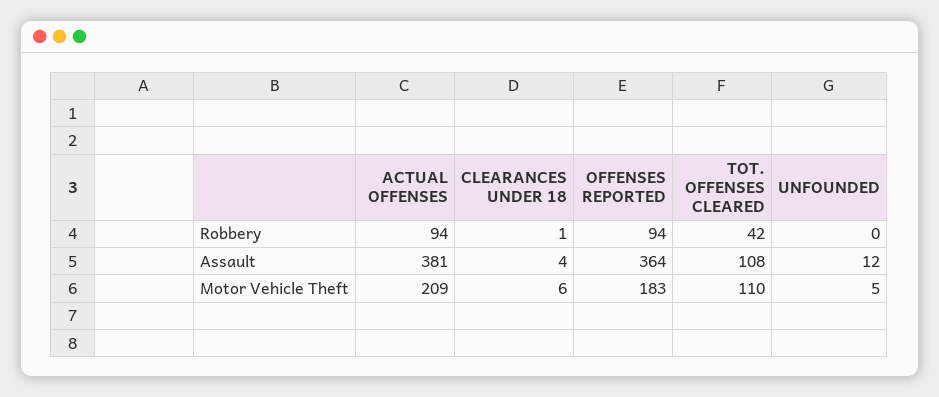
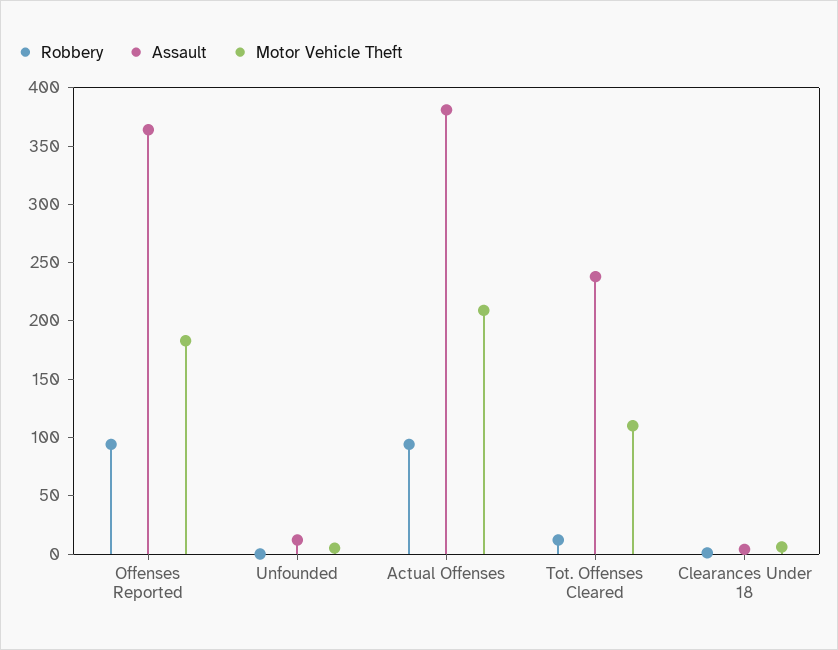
Robbery, TOT. OFFENSES CLEARED: 42 -> 10
Assault, TOT. OFFENSES CLEARED: 108 -> 240

